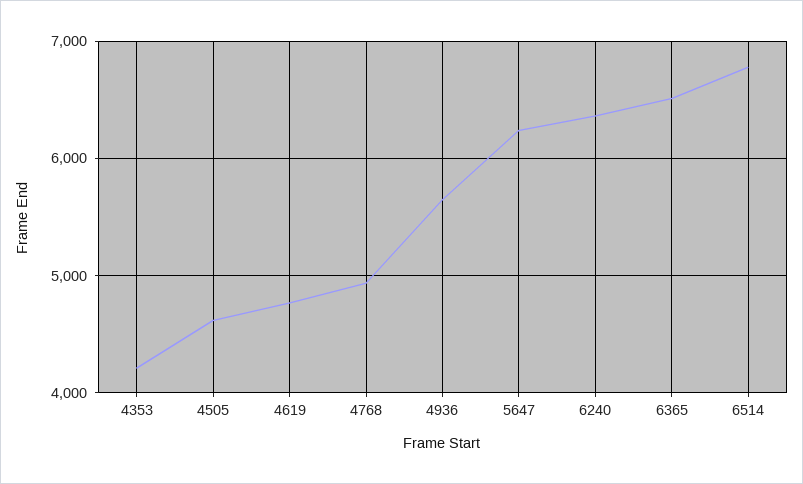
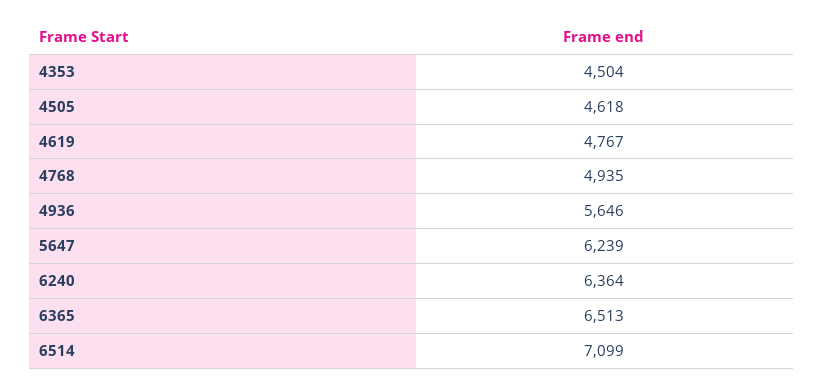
4353: 4200 -> 4504
6514: 6800 -> 7099

